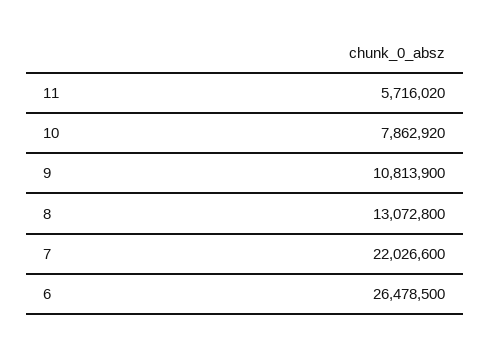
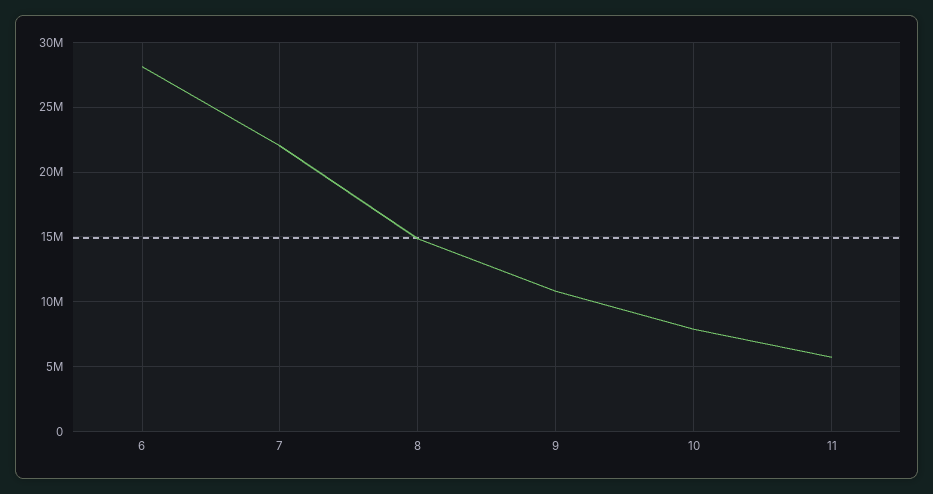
8: 13072800 -> 15000000
6: 26478500 -> 28000000

